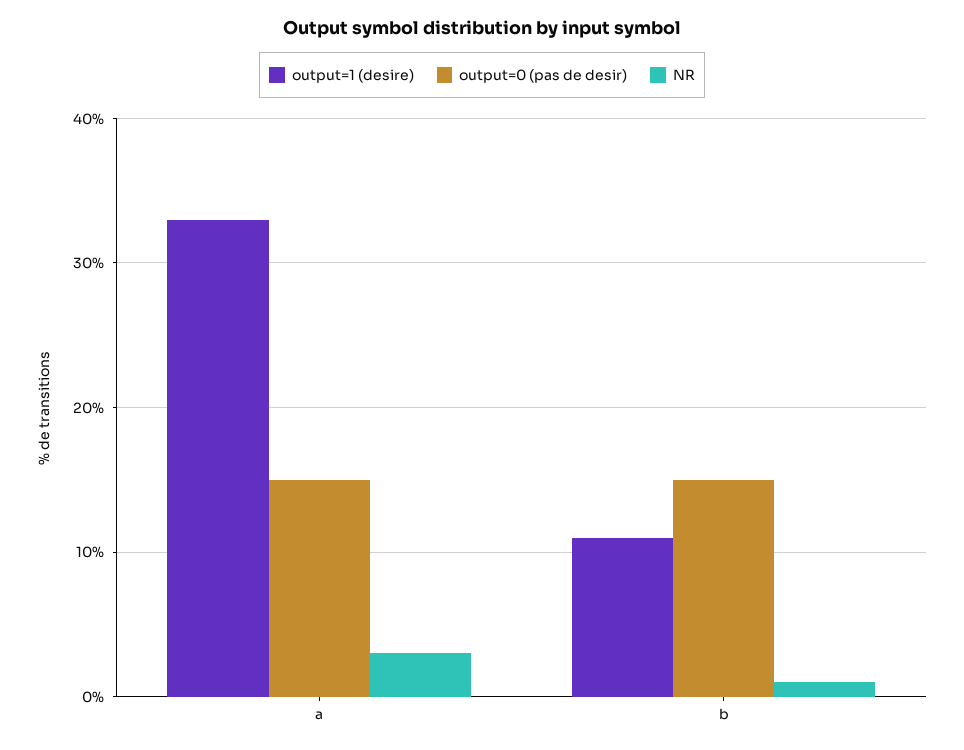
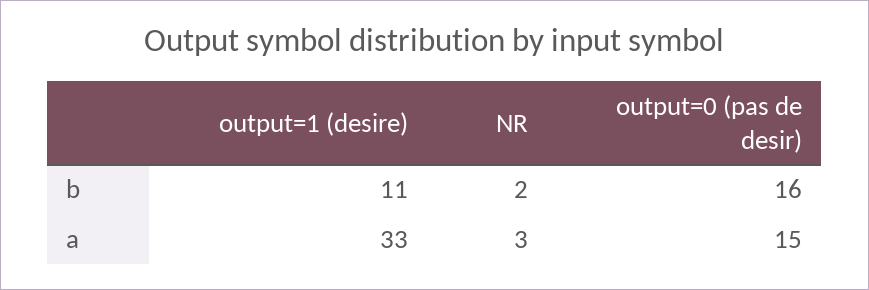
output=0 (pas de desir), b: 15 -> 16
NR, b: 1 -> 2

